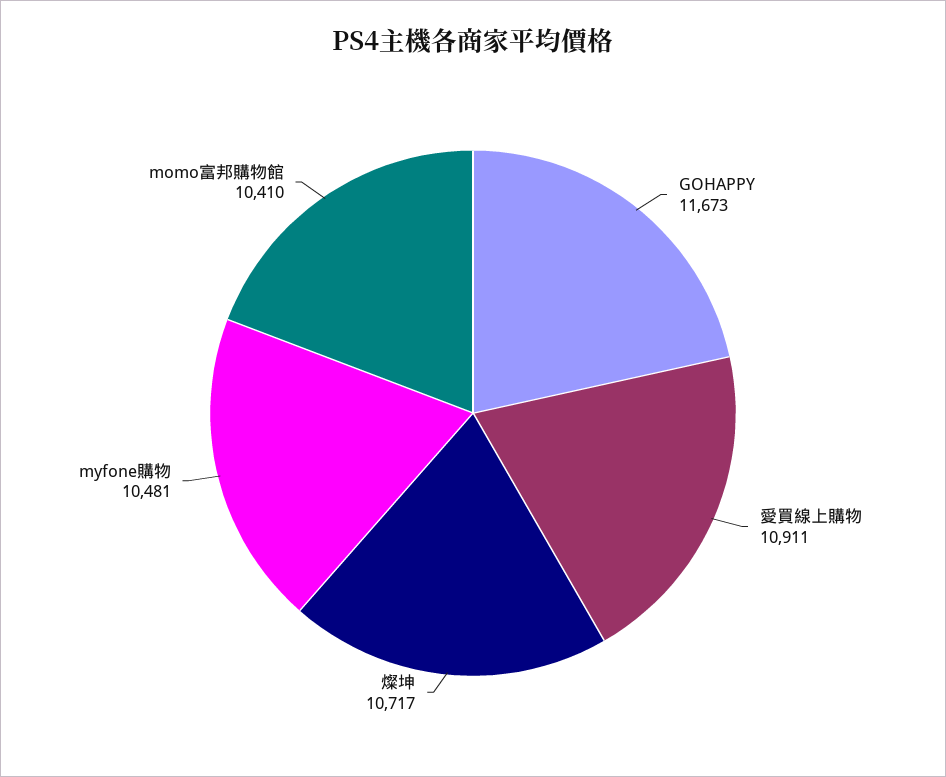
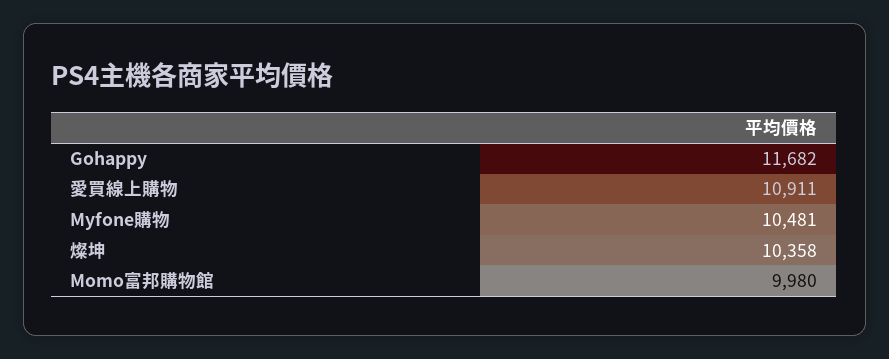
GOHAPPY: 11673 -> 11682
燦坤: 10717 -> 10358
momo富邦購物館: 10410 -> 9980

